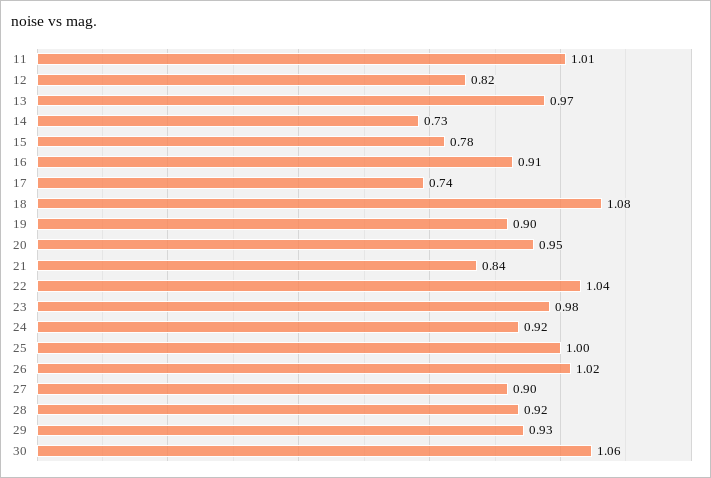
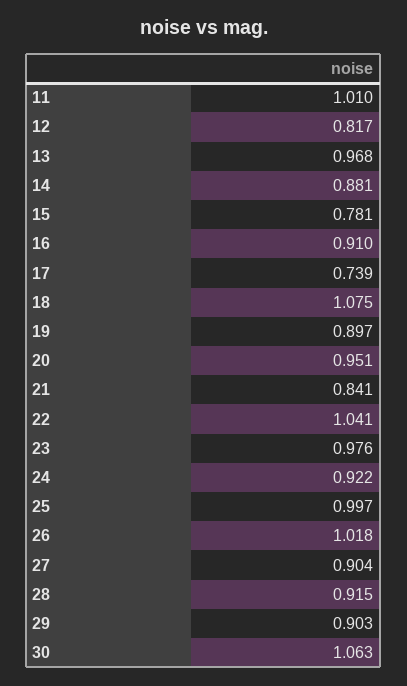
14: 0.73 -> 0.881
29: 0.93 -> 0.903

